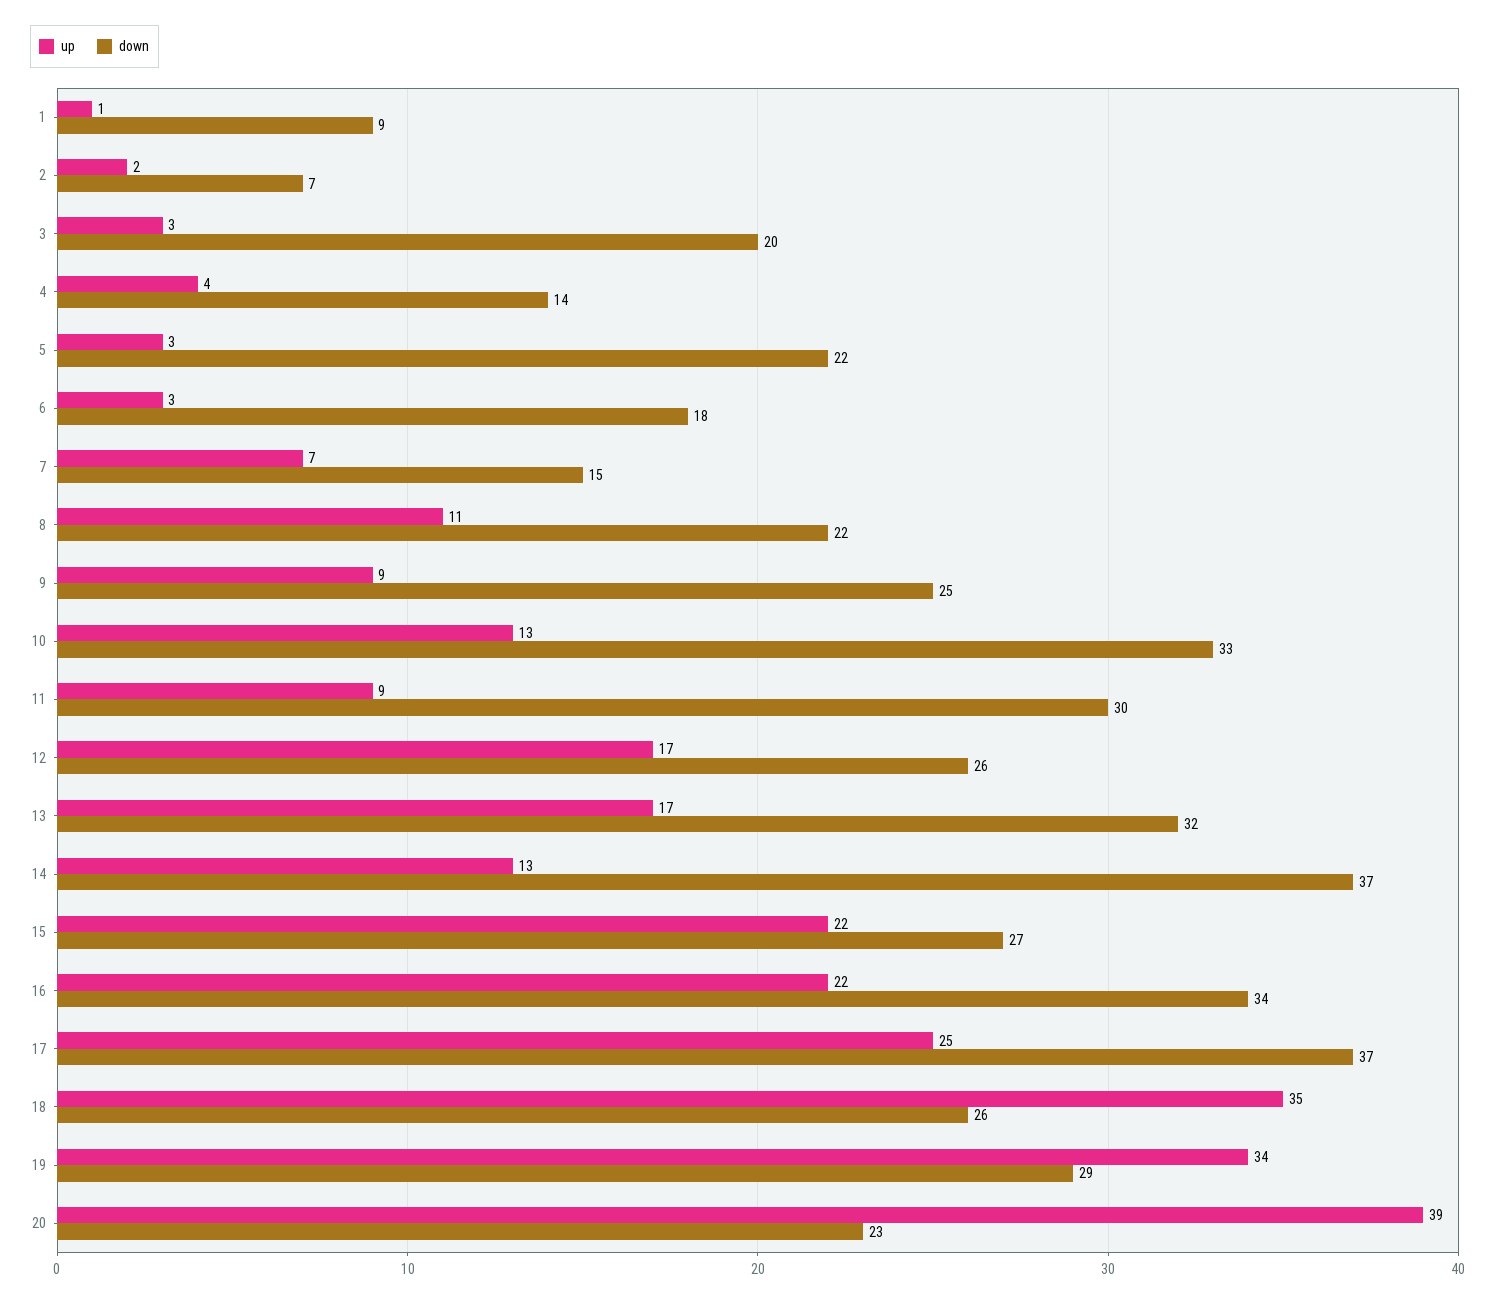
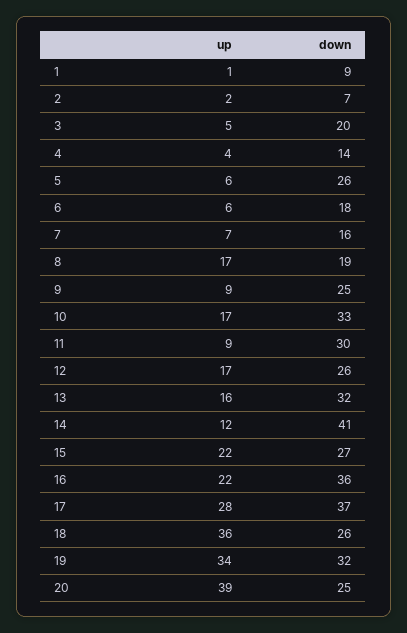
up, 3: 3 -> 5
up, 5: 3 -> 6
down, 5: 22 -> 26
up, 6: 3 -> 6
down, 7: 15 -> 16
up, 8: 11 -> 17
down, 8: 22 -> 19
up, 10: 13 -> 17
up, 13: 17 -> 16
up, 14: 13 -> 12
down, 14: 37 -> 41
down, 16: 34 -> 36
up, 17: 25 -> 28
up, 18: 35 -> 36
down, 19: 29 -> 32
down, 20: 23 -> 25

